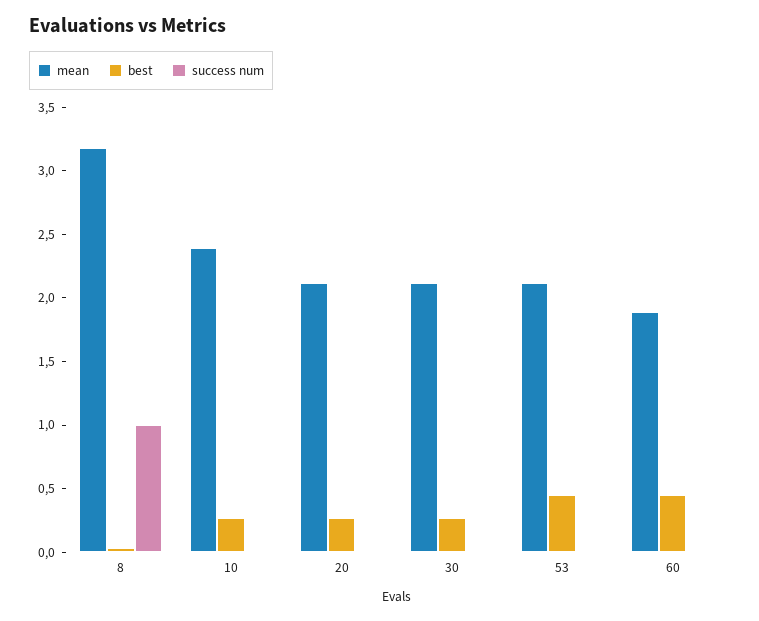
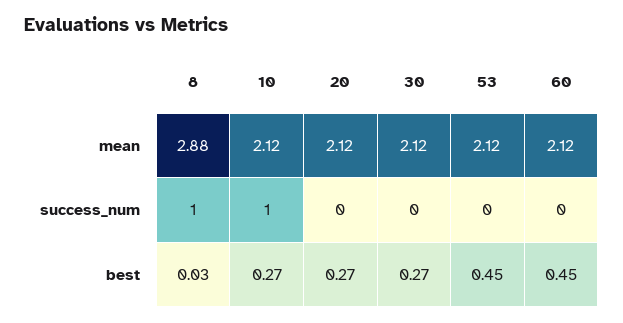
mean, 8: 3.2 -> 2.88
mean, 10: 2.4 -> 2.12
success num, 10: 0 -> 1
mean, 60: 1.9 -> 2.12

